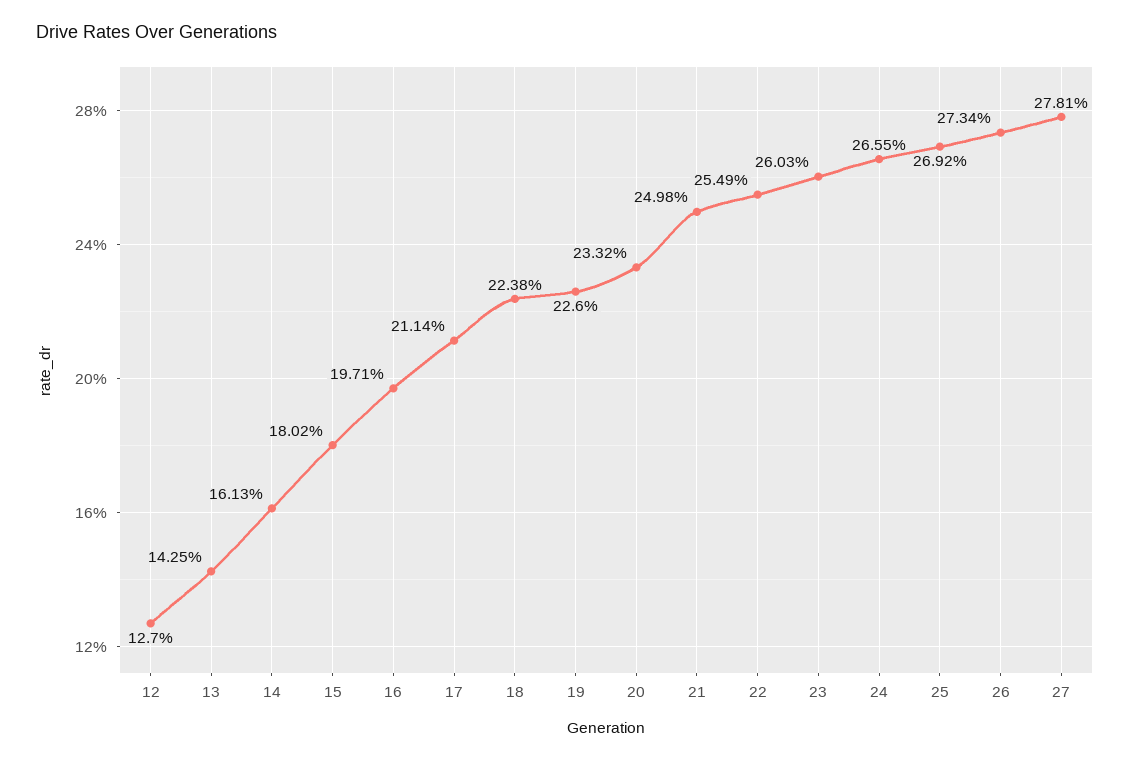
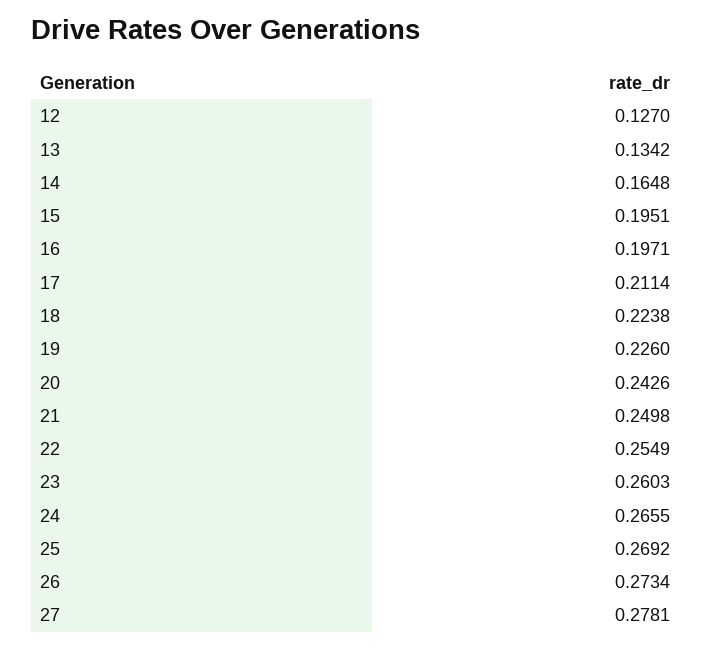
13: 0.1425 -> 0.1342
14: 0.1613 -> 0.1648
15: 0.1802 -> 0.1951
20: 0.2332 -> 0.2426

